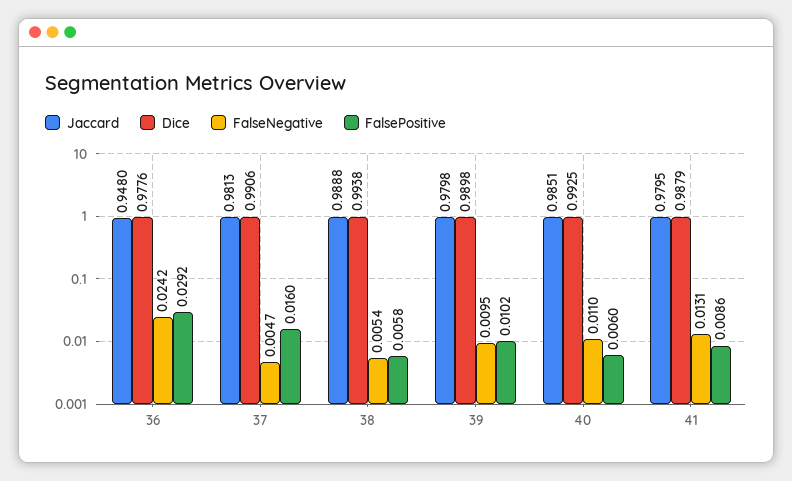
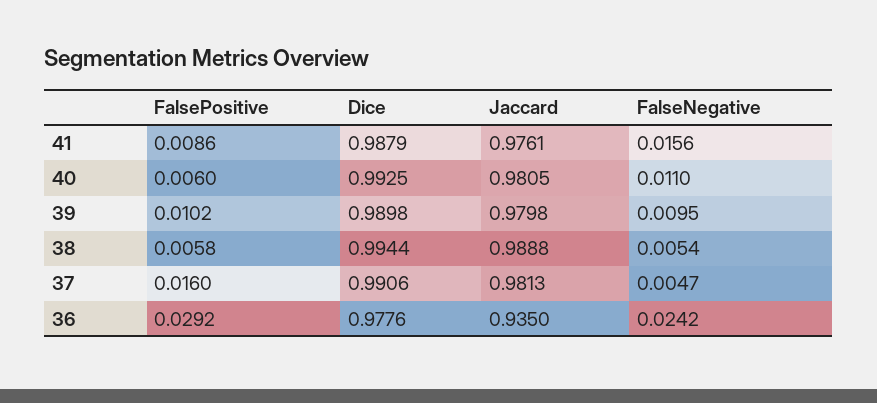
Jaccard, 36: 0.948 -> 0.935
Dice, 38: 0.9938 -> 0.9944
Jaccard, 40: 0.9851 -> 0.9805
Jaccard, 41: 0.9795 -> 0.9761
FalseNegative, 41: 0.0131 -> 0.0156

